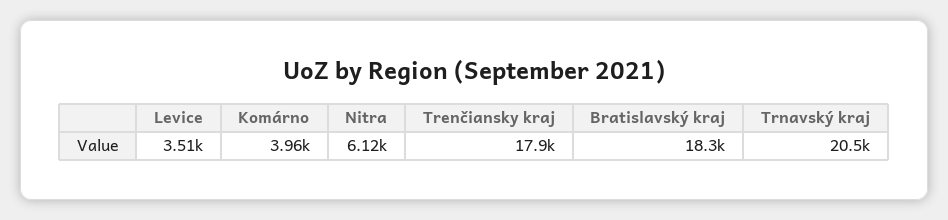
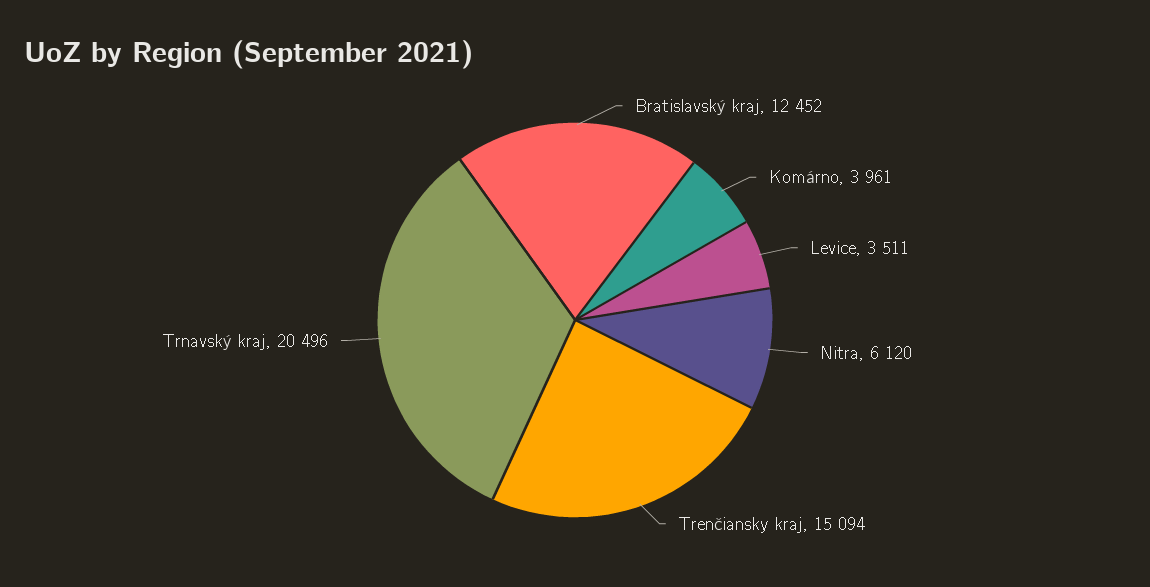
Trenčiansky kraj: 17900 -> 15094
Bratislavský kraj: 18300 -> 12452

